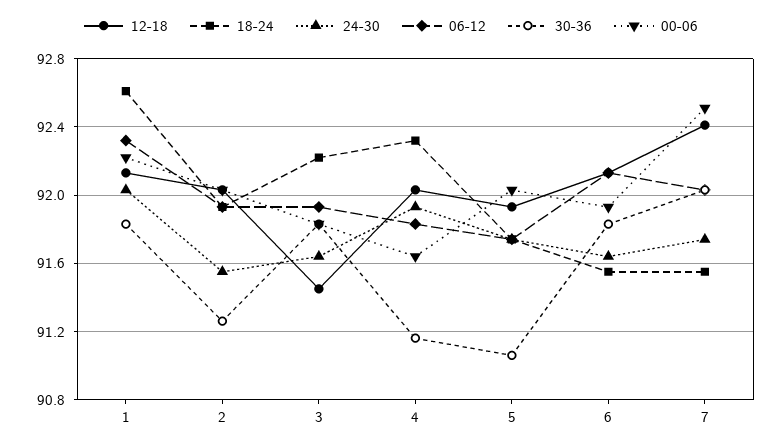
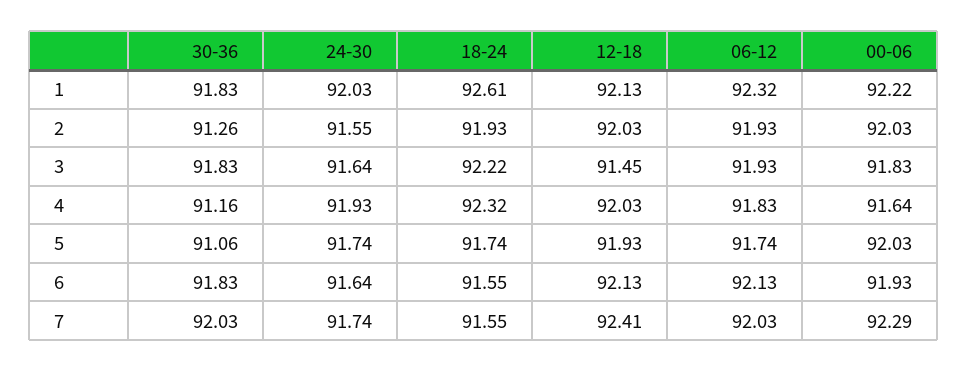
00-06, 7: 92.5 -> 92.29

